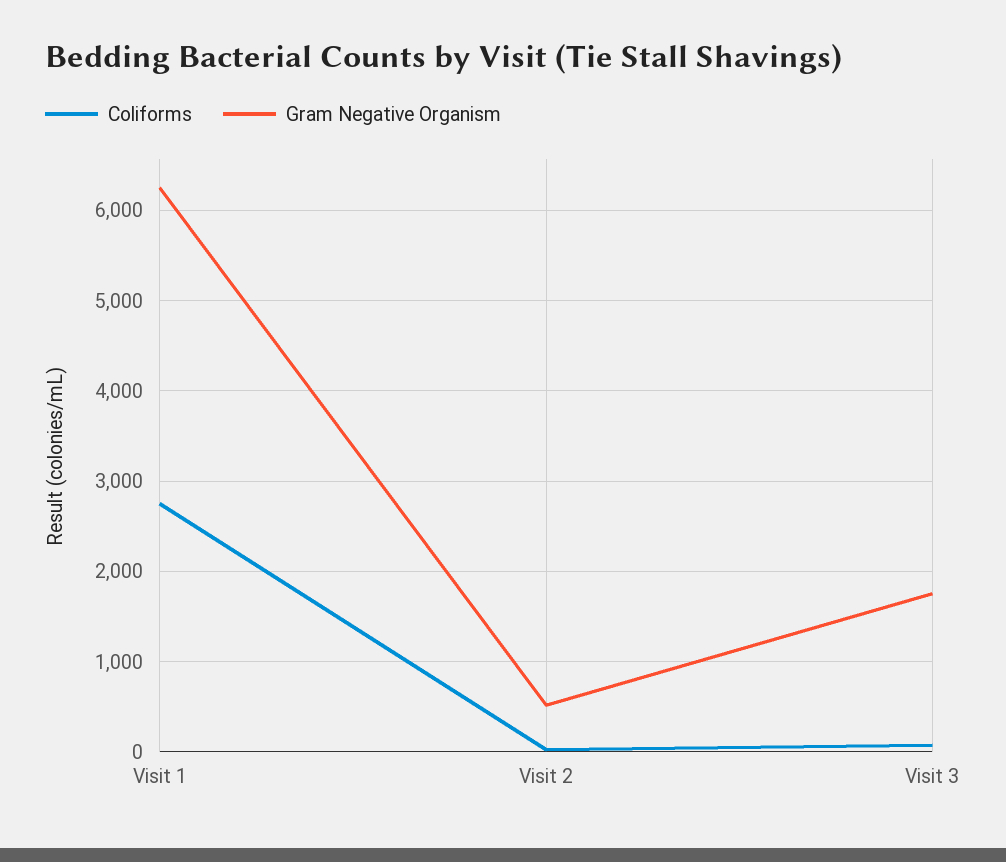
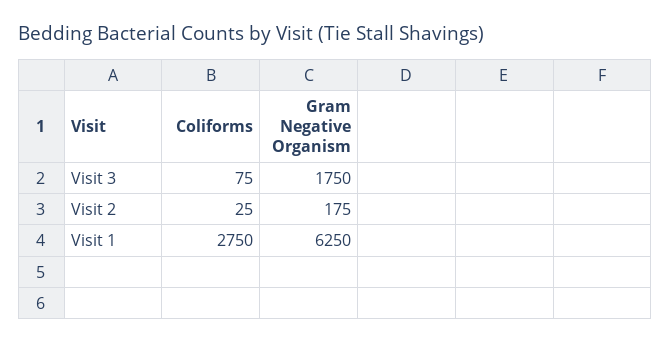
Gram Negative Organism, Visit 2: 500 -> 175

